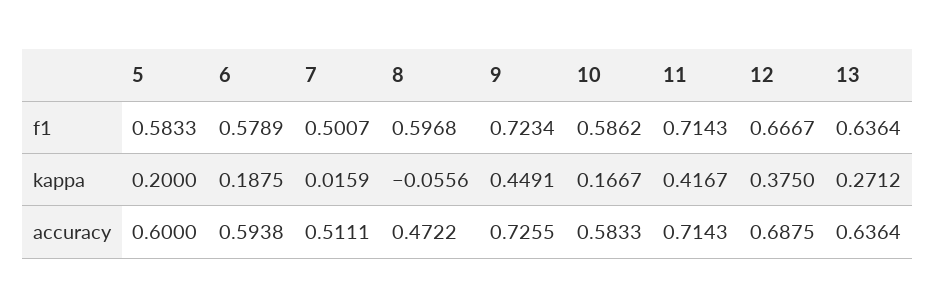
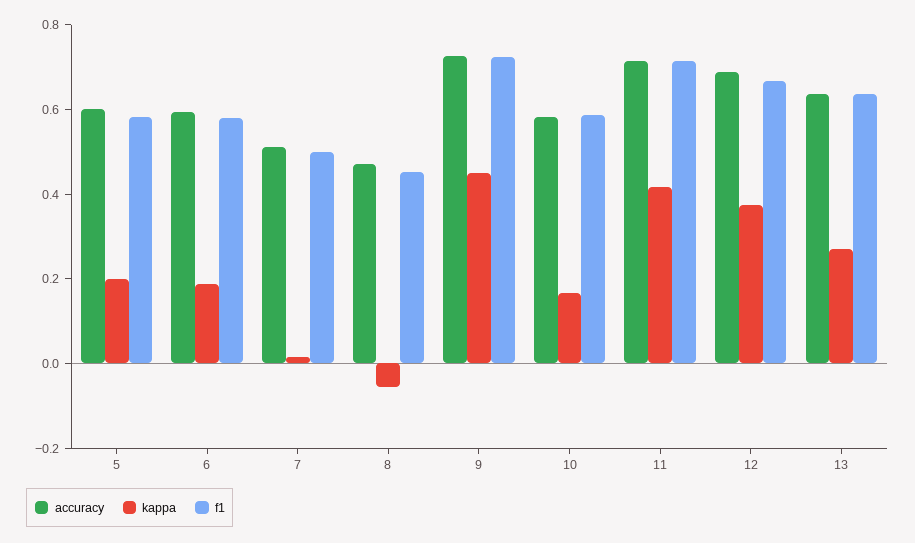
f1, 8: 0.5968 -> 0.45

